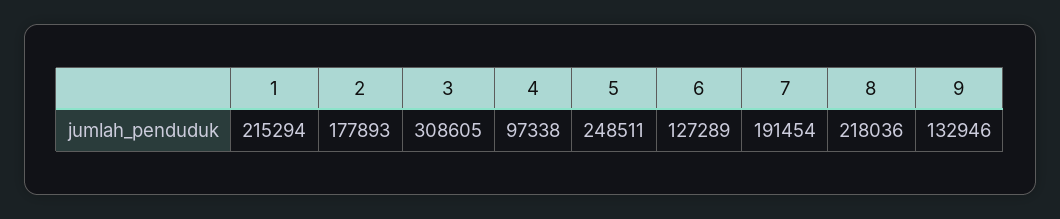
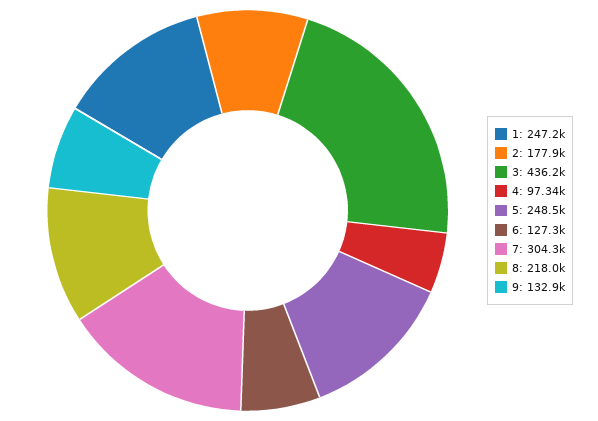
1: 215294 -> 247200
3: 308605 -> 436200
7: 191454 -> 304300

